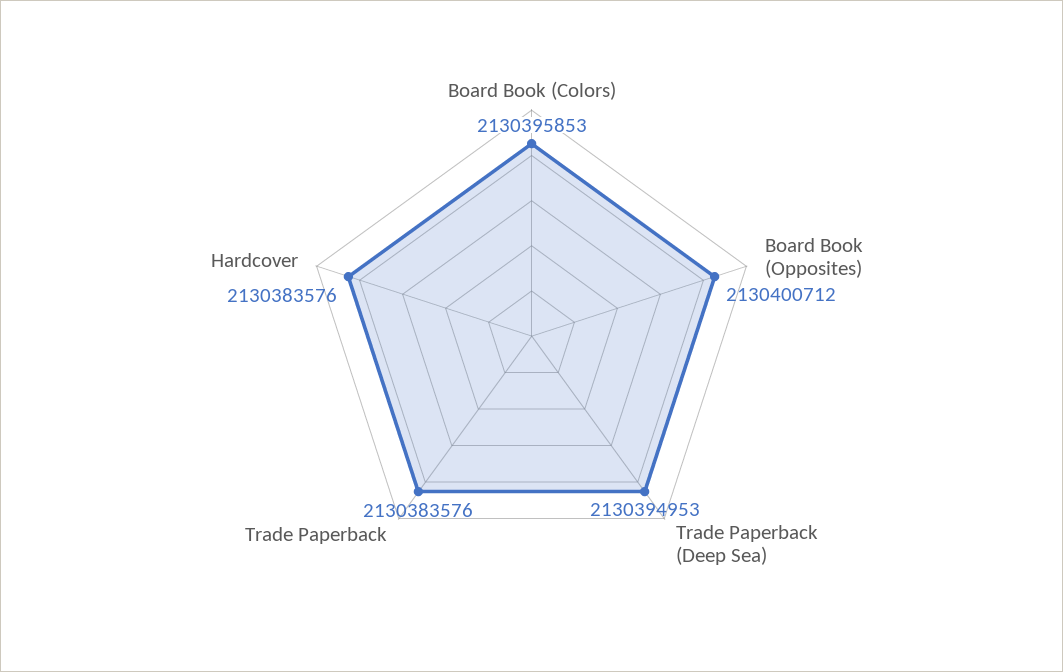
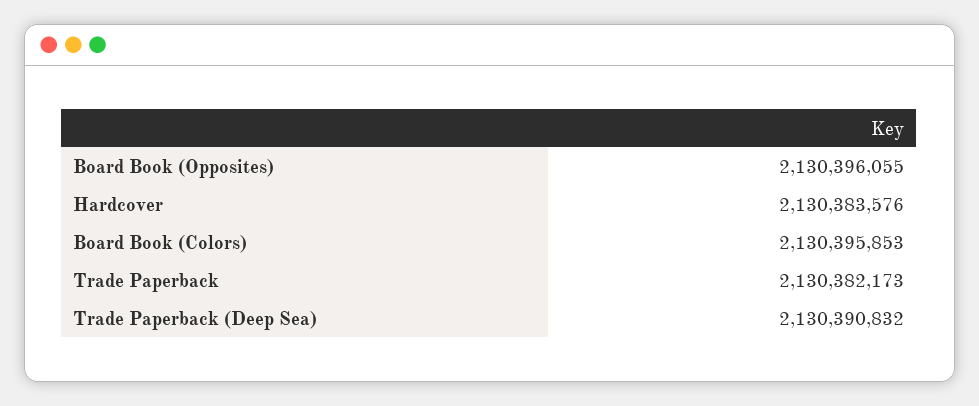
Board Book (Opposites): 2130400712 -> 2130396055
Trade Paperback (Deep Sea): 2130394953 -> 2130390832
Trade Paperback: 2130383576 -> 2130382173

